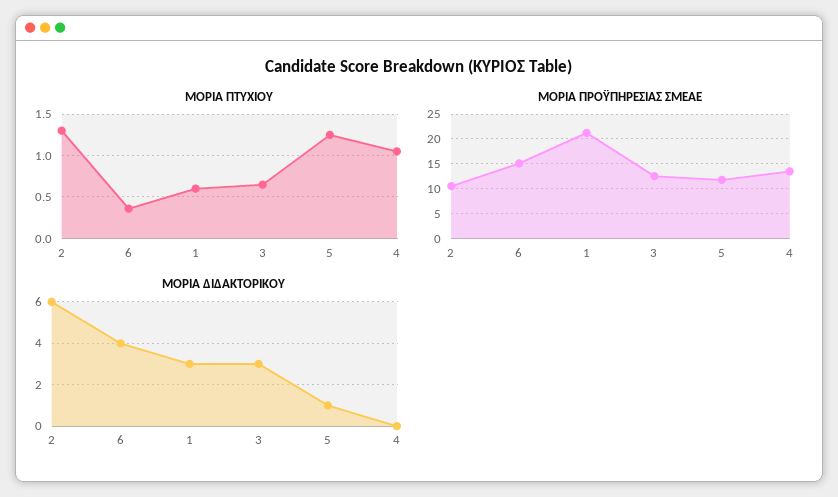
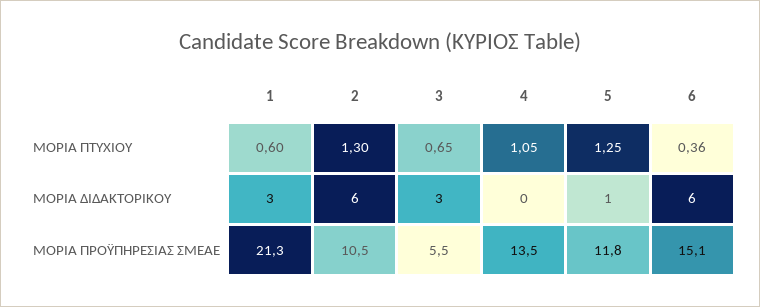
ΜΟΡΙΑ ΠΡΟΫΠΗΡΕΣΙΑΣ ΣΜΕΑΕ, 3: 12.5 -> 5.5
ΜΟΡΙΑ ΔΙΔΑΚΤΟΡΙΚΟΥ, 6: 4 -> 6

